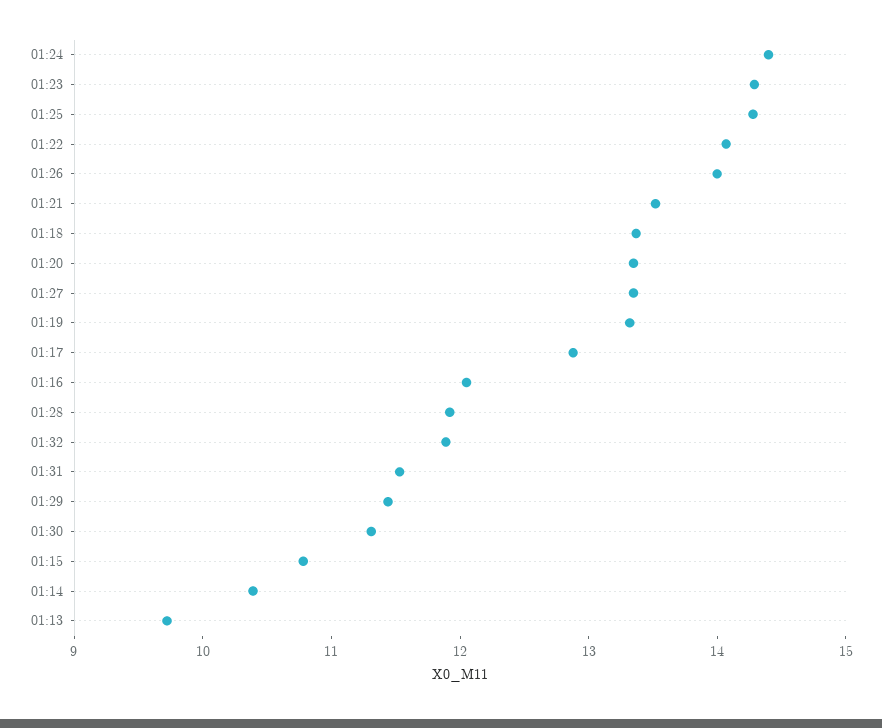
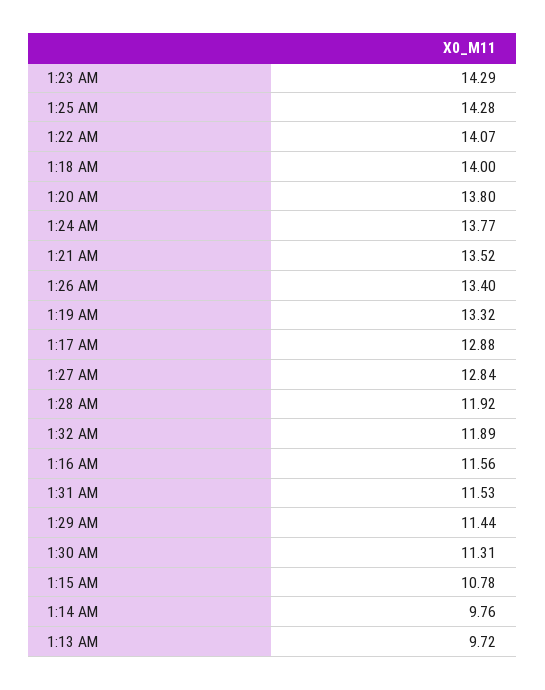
01:24: 14.4 -> 13.77
01:26: 14 -> 13.4
01:18: 13.4 -> 14
01:20: 13.4 -> 13.8
01:27: 13.4 -> 12.84
01:16: 12 -> 11.56
01:14: 10.4 -> 9.76

